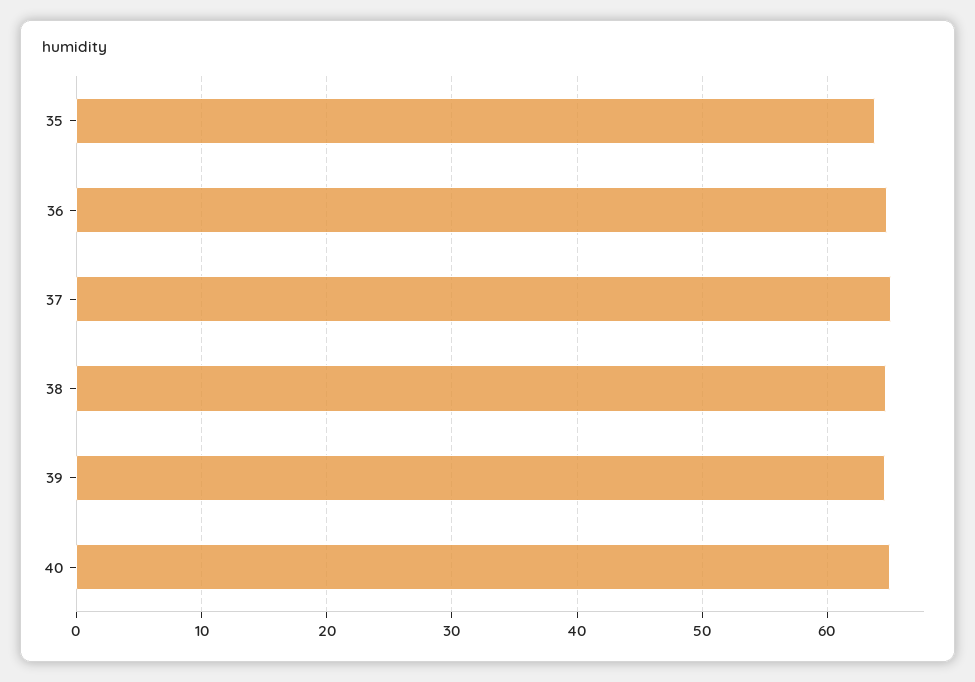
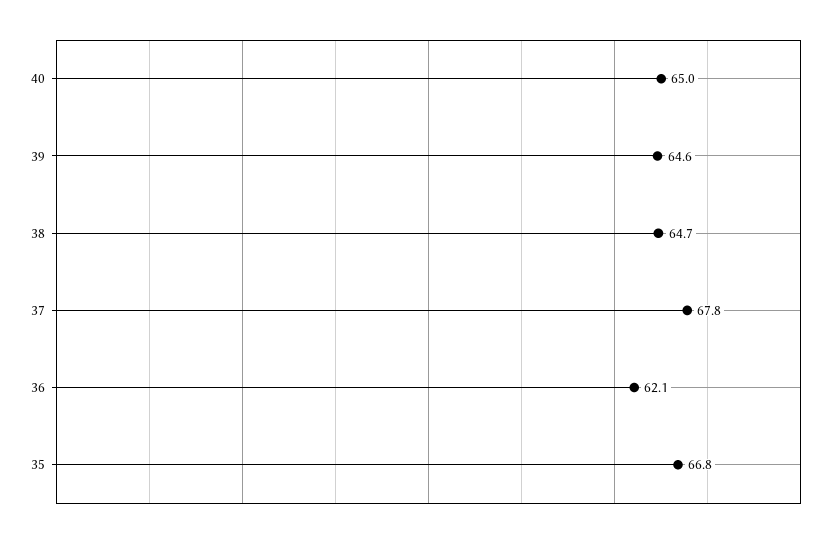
35: 64 -> 66.8
36: 65 -> 62.1
37: 65 -> 67.8

